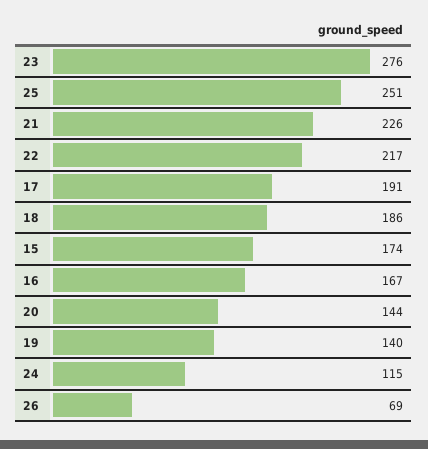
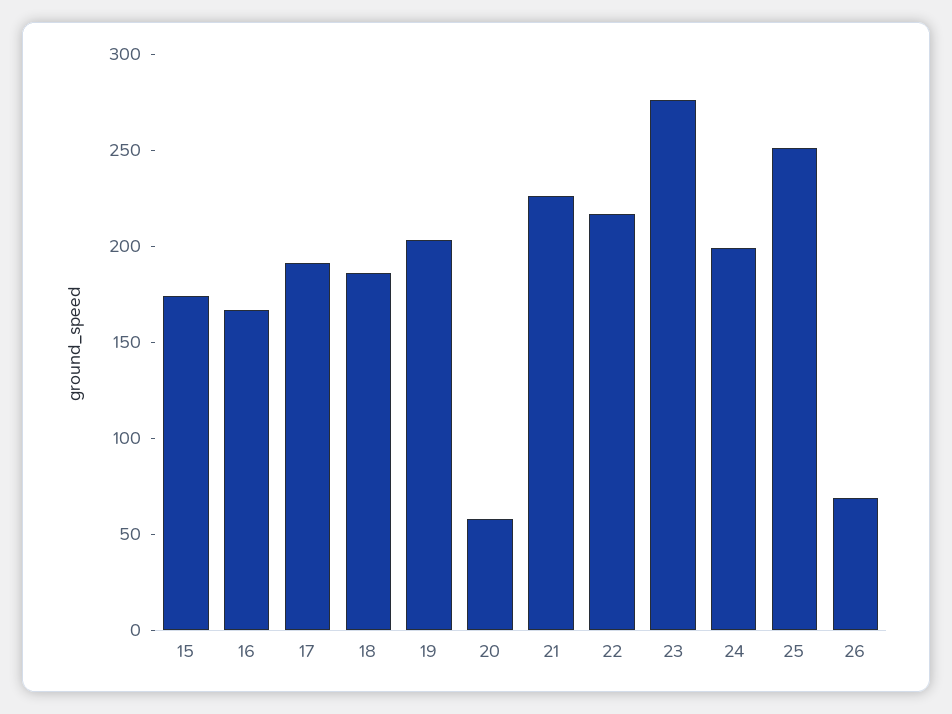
20: 144 -> 60
19: 140 -> 200
24: 115 -> 200

